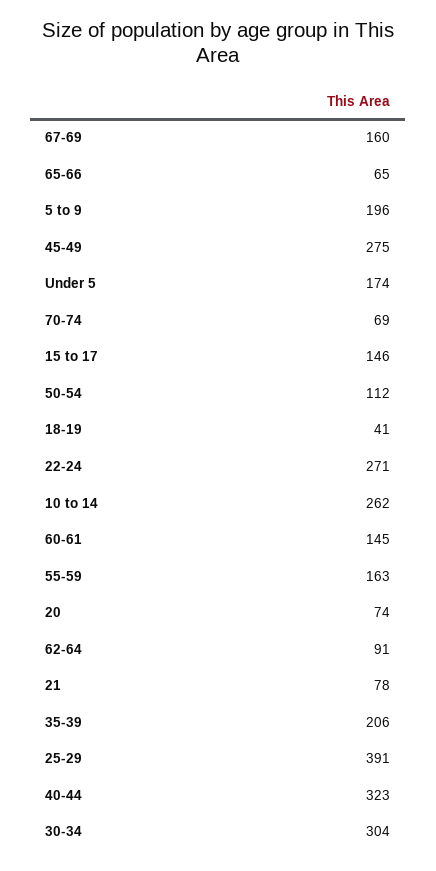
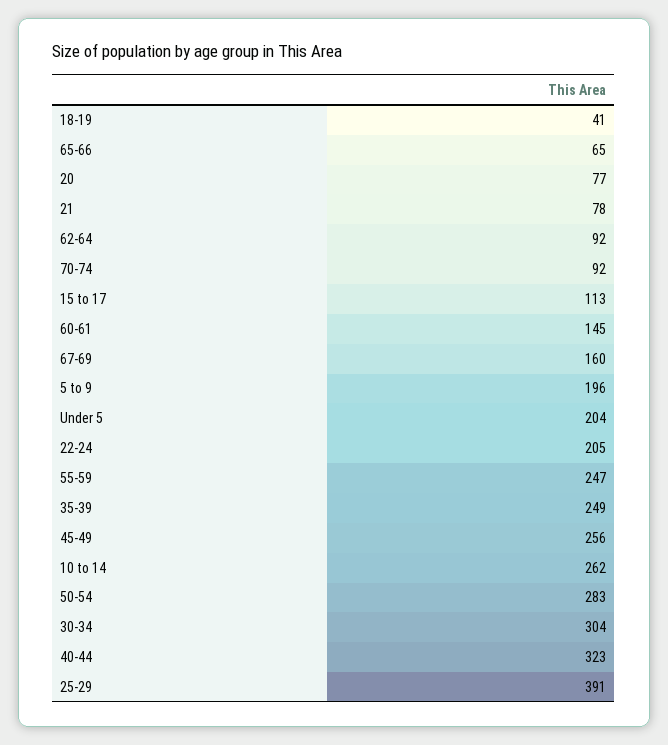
45-49: 275 -> 256
Under 5: 174 -> 204
70-74: 69 -> 92
15 to 17: 146 -> 113
50-54: 112 -> 283
22-24: 271 -> 205
55-59: 163 -> 247
20: 74 -> 77
62-64: 91 -> 92
35-39: 206 -> 249

